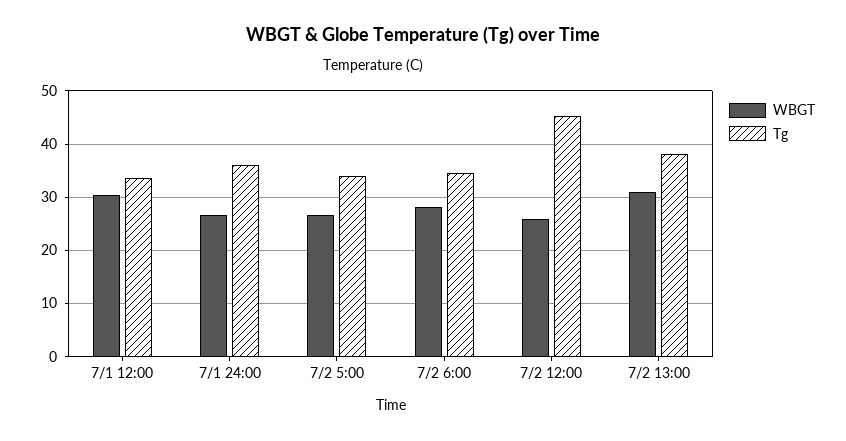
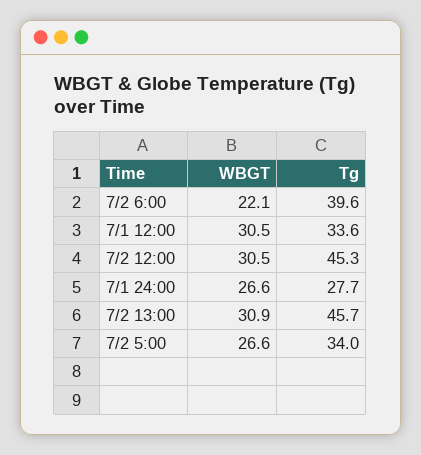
Tg, 7/1 24:00: 36 -> 27.7
WBGT, 7/2 6:00: 28 -> 22.1
Tg, 7/2 6:00: 34 -> 39.6
WBGT, 7/2 12:00: 26 -> 30.5
Tg, 7/2 13:00: 38 -> 45.7

